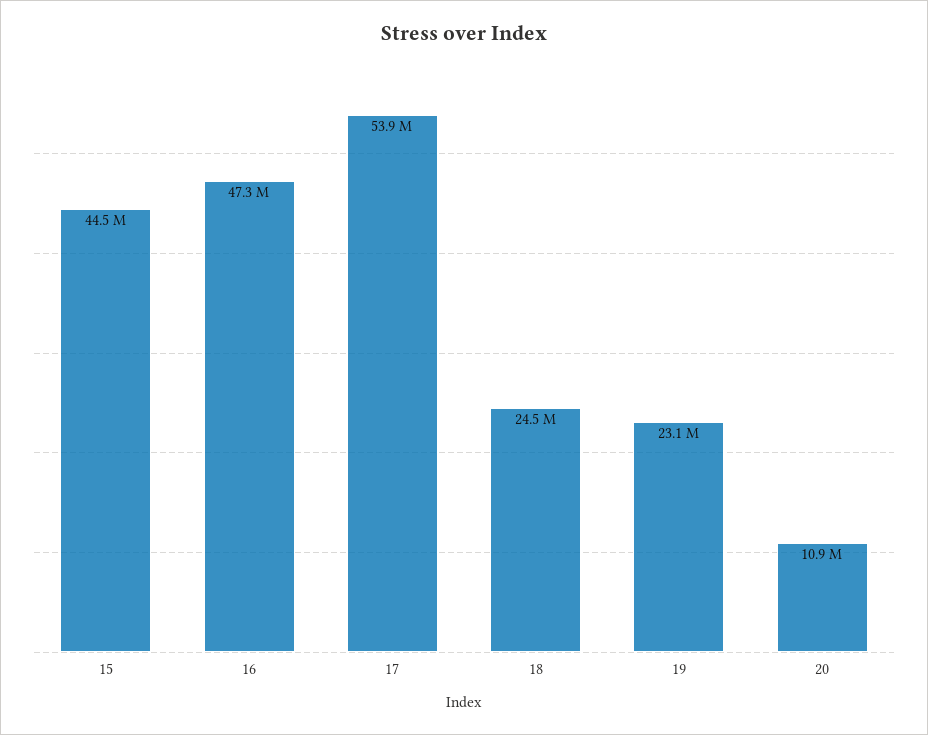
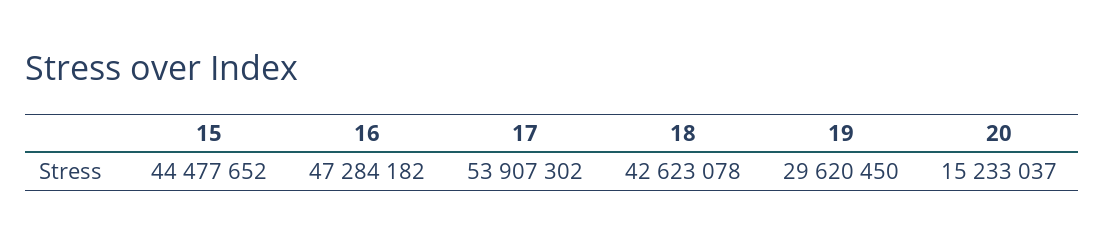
18: 24500000 -> 42623078
19: 23100000 -> 29620450
20: 10900000 -> 15233037

